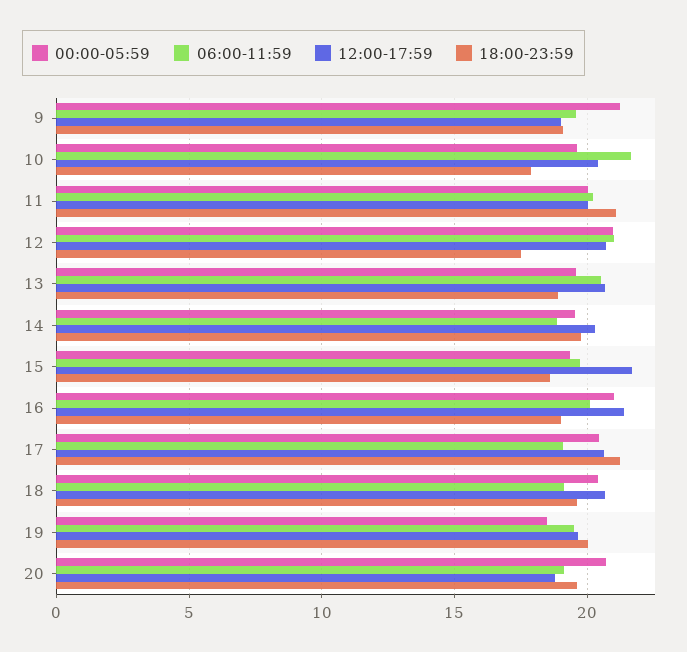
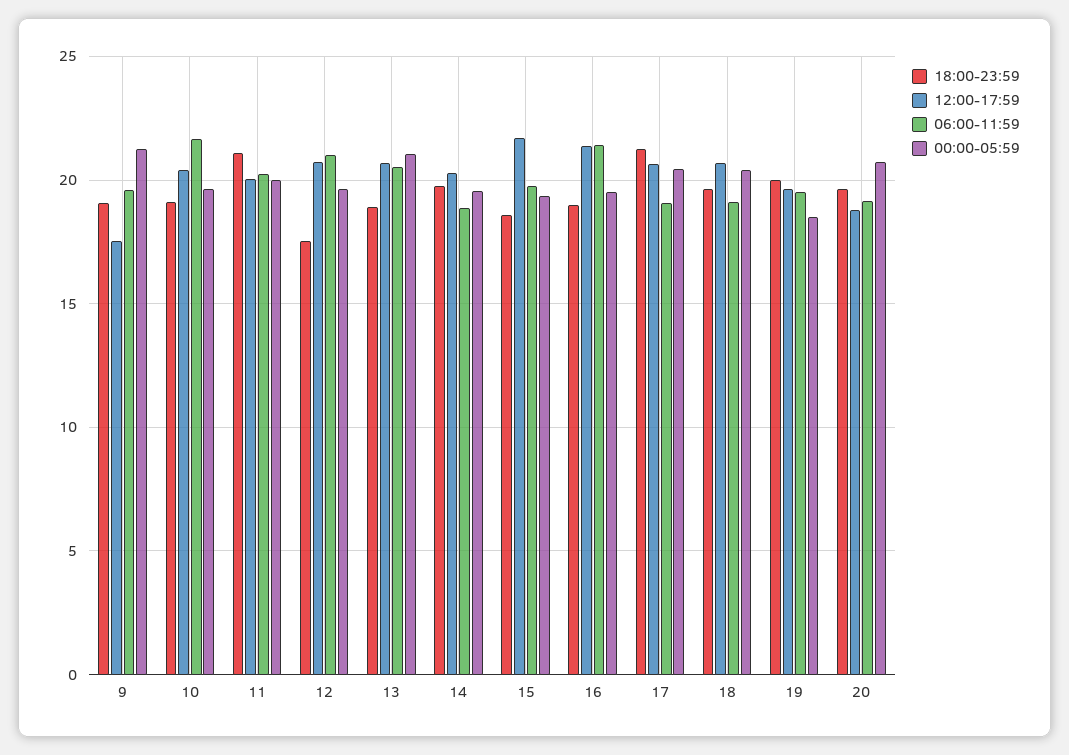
12:00-17:59, 9: 19 -> 17.5
18:00-23:59, 10: 18 -> 19
00:00-05:59, 12: 21 -> 19.5
00:00-05:59, 13: 19.5 -> 21
00:00-05:59, 16: 21 -> 19.5
06:00-11:59, 16: 20 -> 21.5

